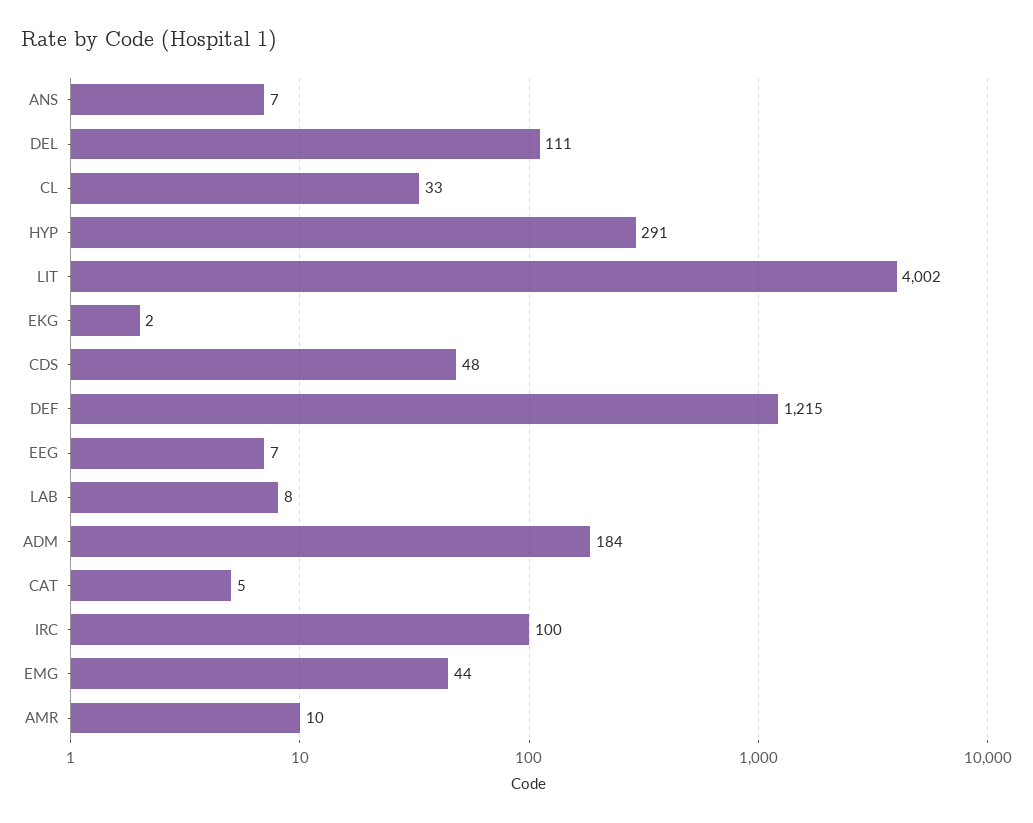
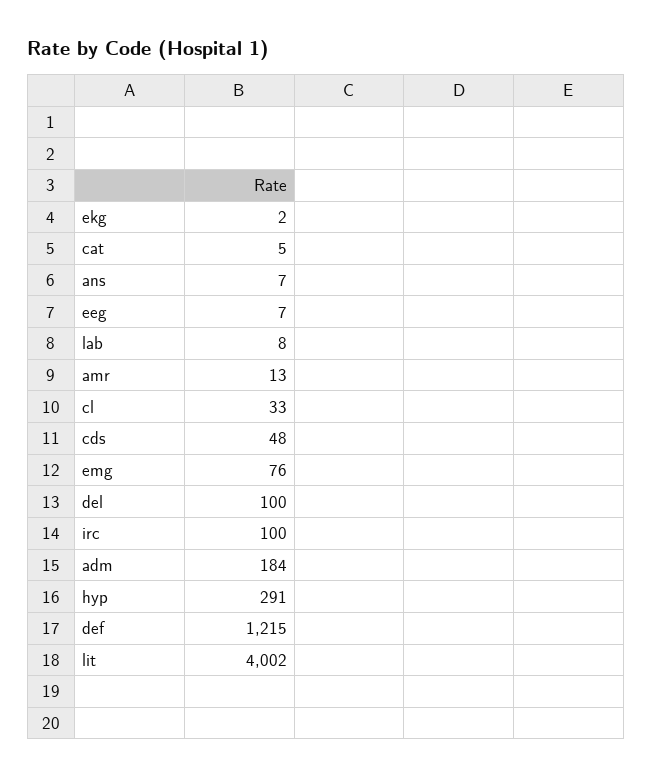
DEL: 111 -> 100
EMG: 44 -> 76
AMR: 10 -> 13

